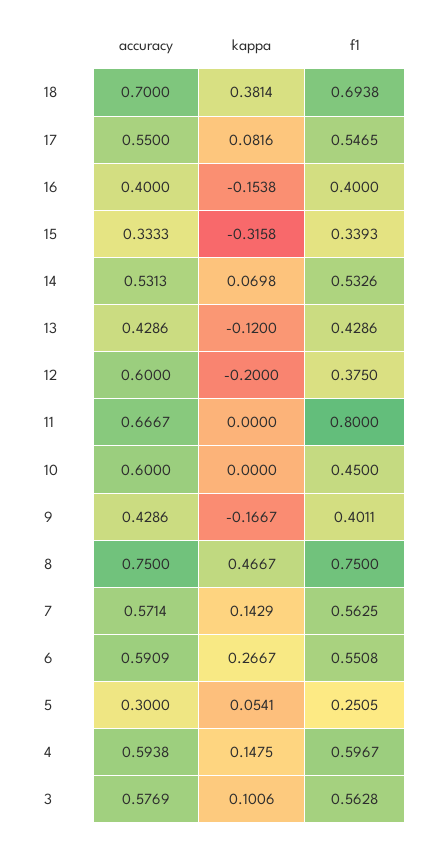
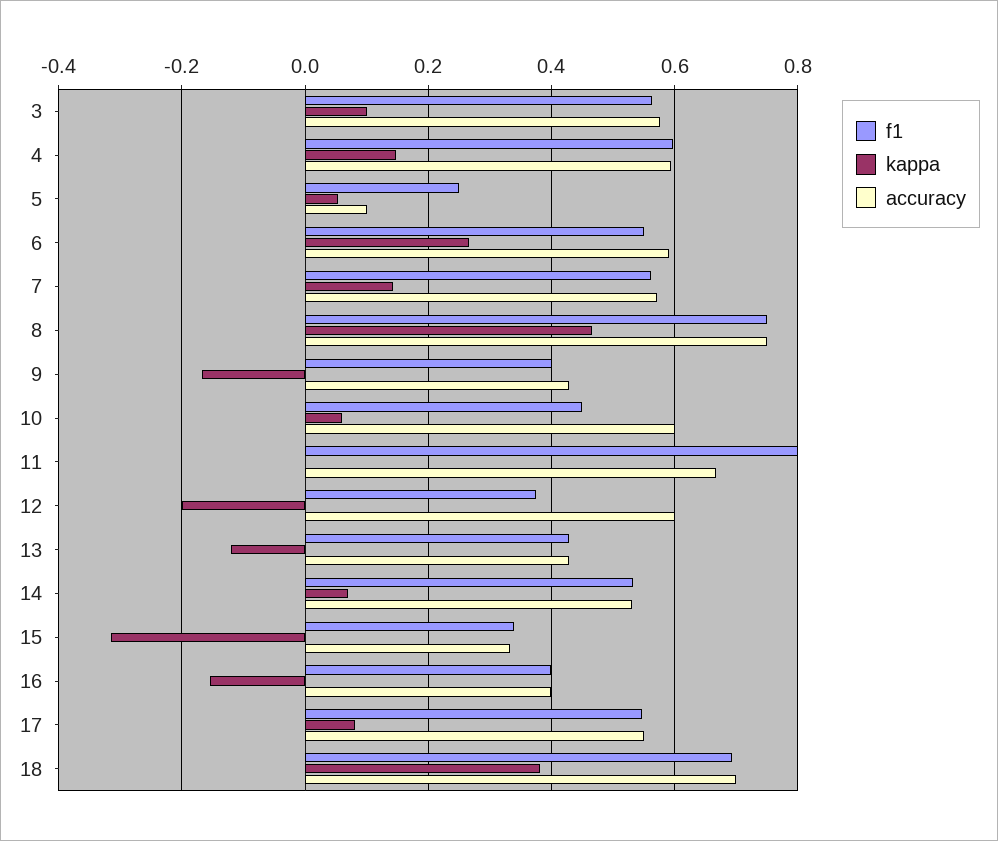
kappa, 10: 0 -> 0.06
accuracy, 5: 0.3 -> 0.1

